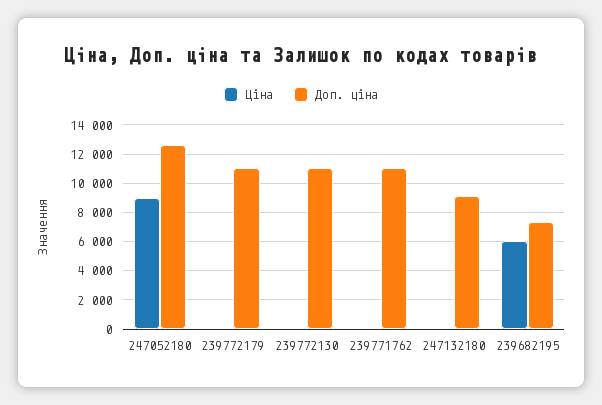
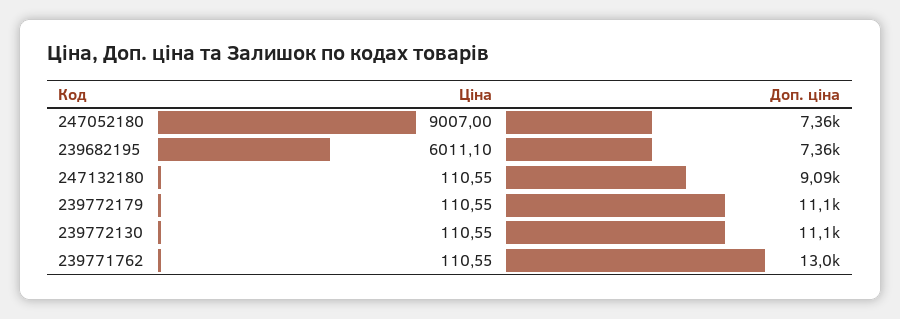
Доп. ціна, 247052180: 12500 -> 7360
Доп. ціна, 239771762: 11000 -> 13000

